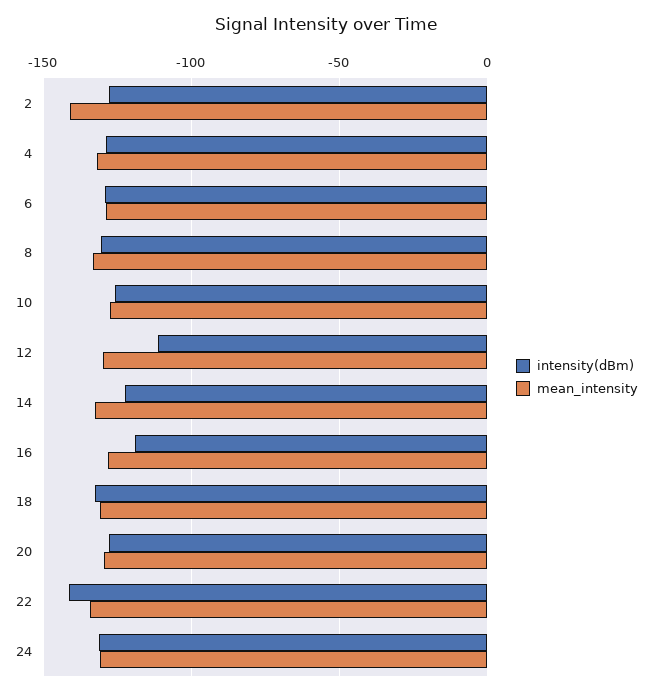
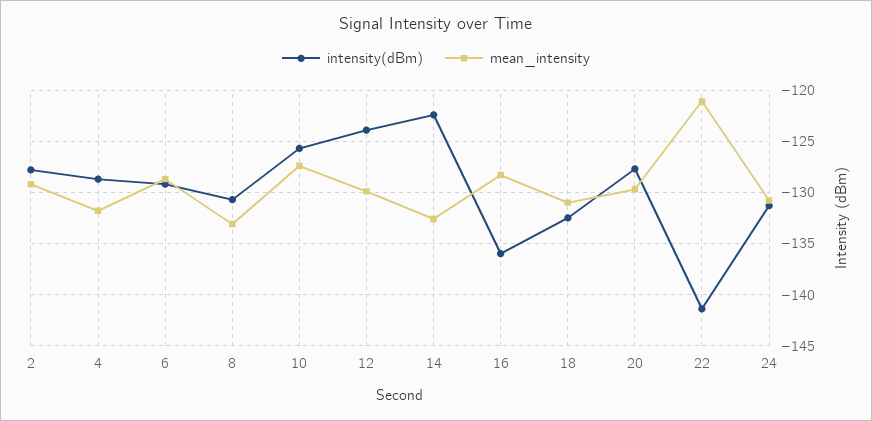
mean_intensity, 2: -140 -> -129
intensity(dBm), 12: -110 -> -124
intensity(dBm), 16: -120 -> -136
mean_intensity, 22: -135 -> -121

